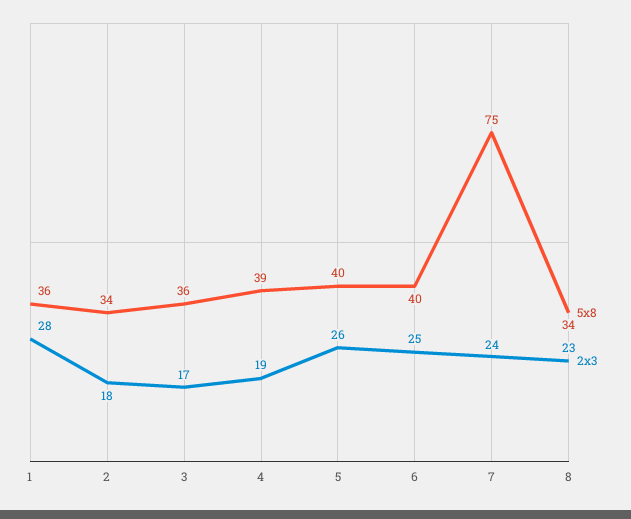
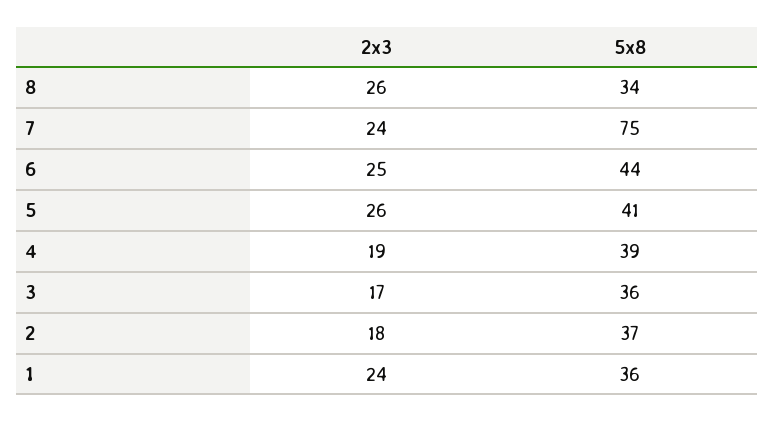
2x3, 1: 28 -> 24
5x8, 2: 34 -> 37
5x8, 5: 40 -> 41
5x8, 6: 40 -> 44
2x3, 8: 23 -> 26

